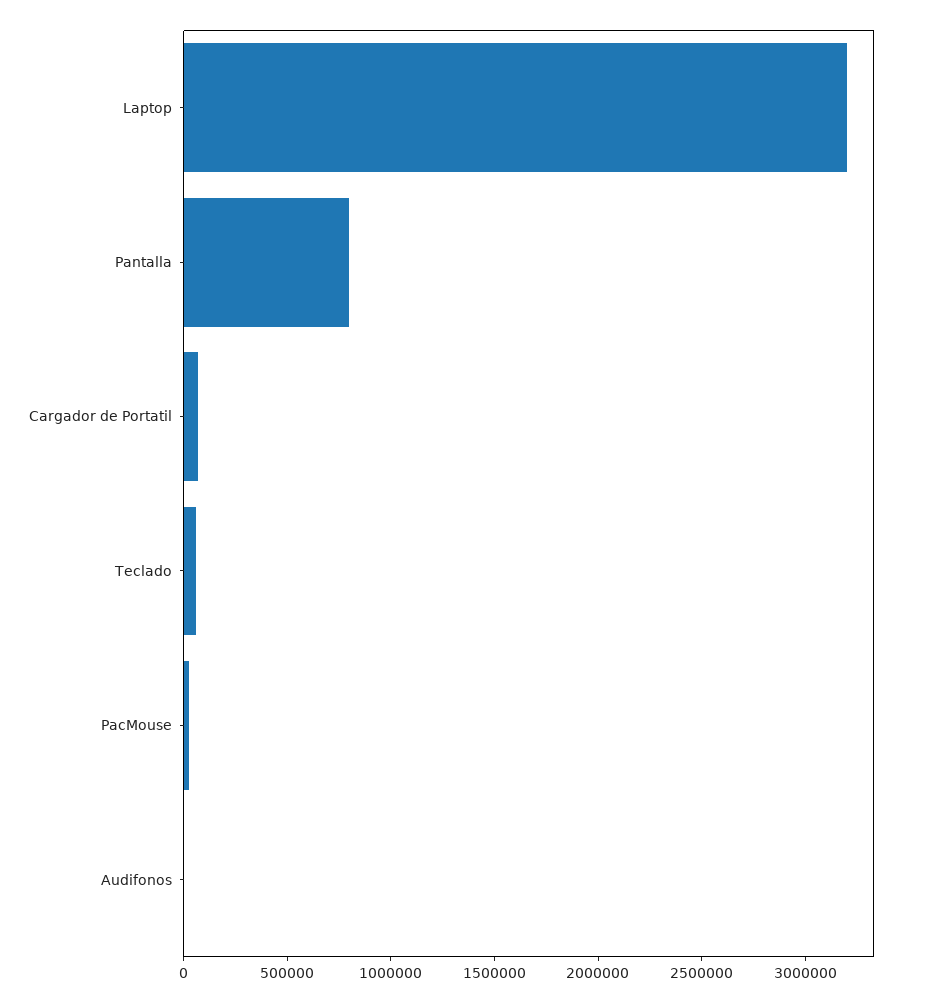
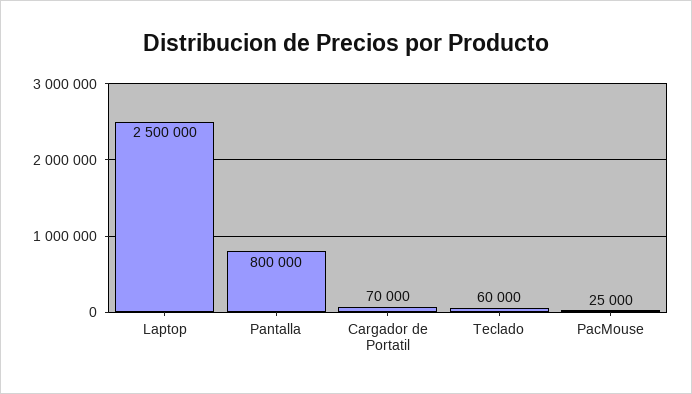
Laptop: 3200000 -> 2500000
Audifonos: 0 -> none

